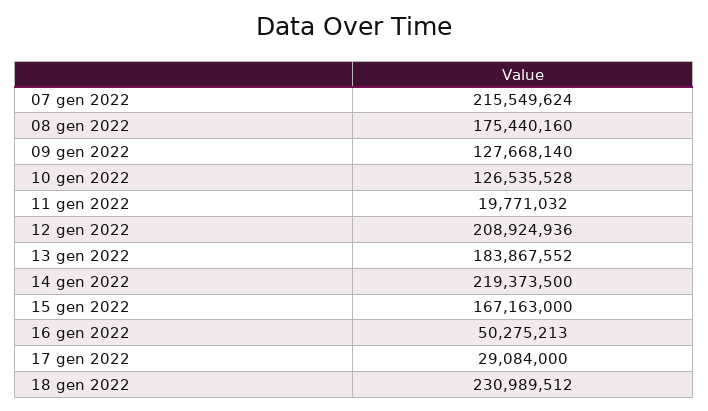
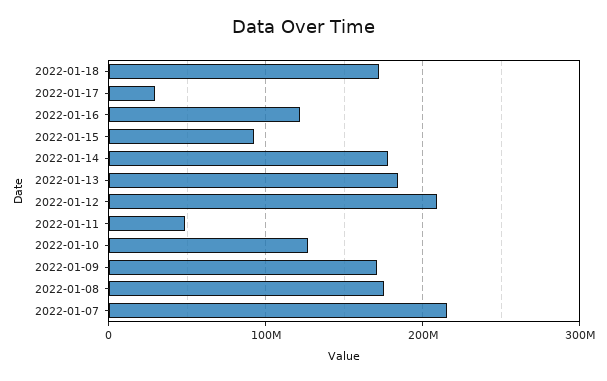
09 gen 2022: 127668140 -> 170000000
11 gen 2022: 19771032 -> 50000000
14 gen 2022: 219373500 -> 180000000
15 gen 2022: 167163000 -> 90000000
16 gen 2022: 50275213 -> 120000000
18 gen 2022: 230989512 -> 170000000

